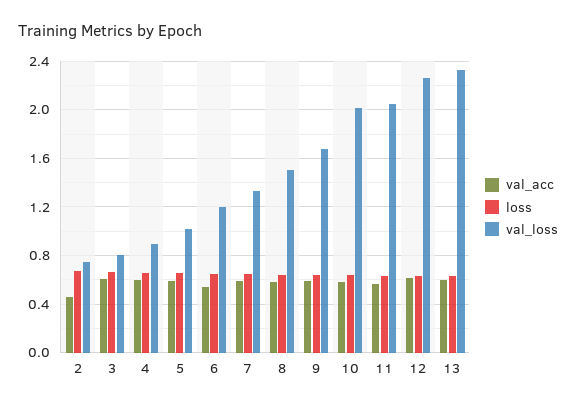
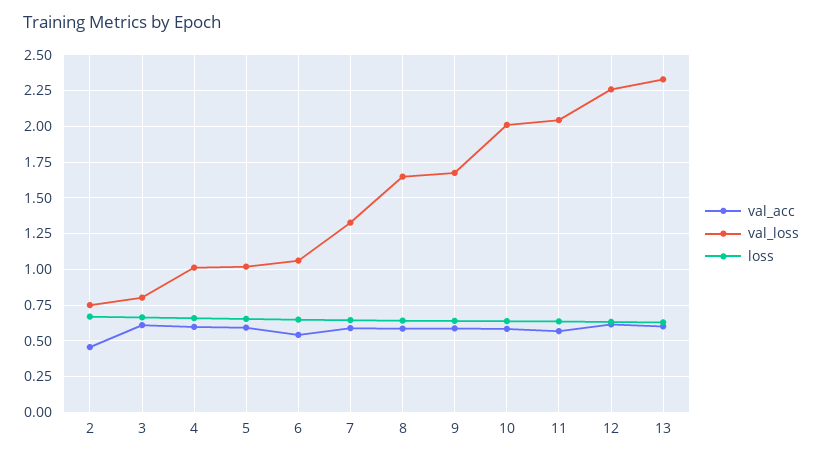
val_loss, 4: 0.9 -> 1
val_loss, 6: 1.2 -> 1.05
val_loss, 8: 1.5 -> 1.65

